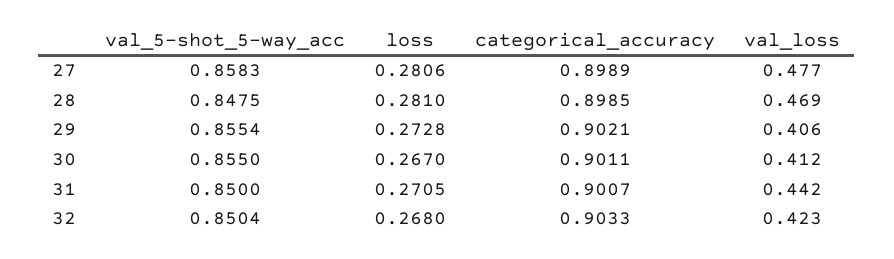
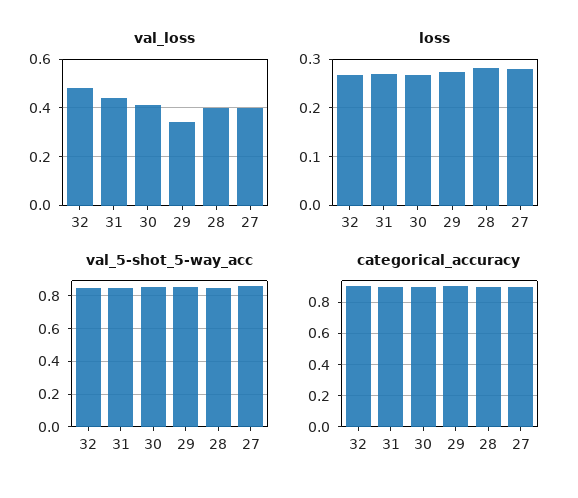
val_loss, 27: 0.477 -> 0.4
val_loss, 28: 0.469 -> 0.4
val_loss, 29: 0.406 -> 0.35
val_loss, 32: 0.423 -> 0.475

